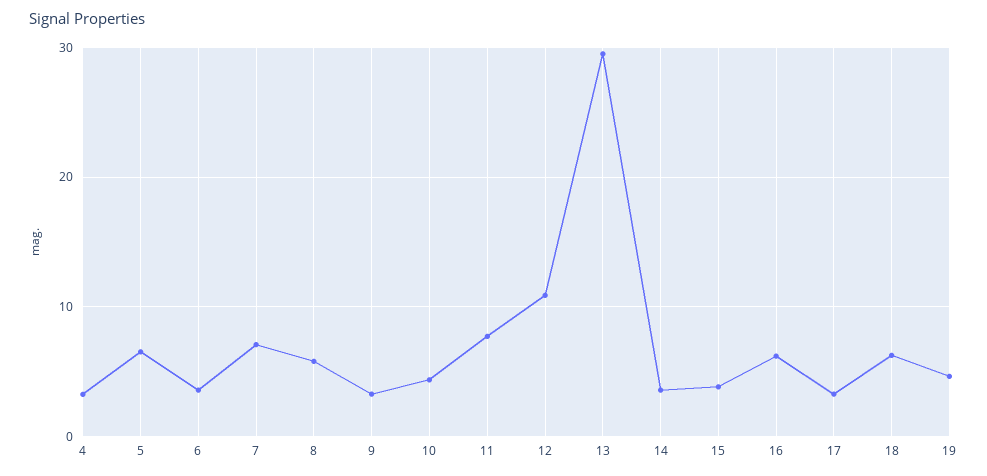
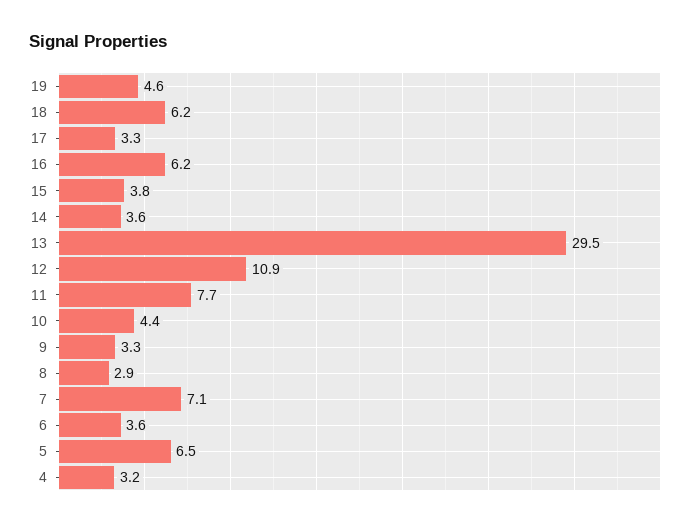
8: 6 -> 2.9

